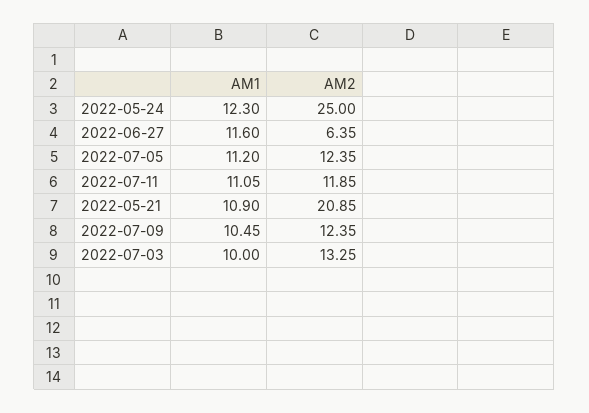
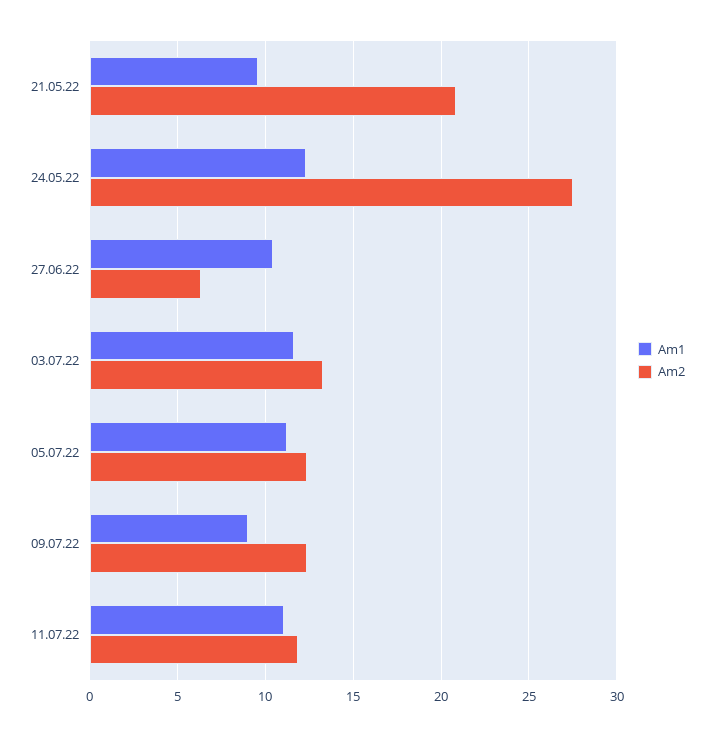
AM2, 2022-05-24: 25 -> 27.5
AM1, 2022-06-27: 11.6 -> 10.5
AM1, 2022-05-21: 10.9 -> 9.5
AM1, 2022-07-09: 10.45 -> 9
AM1, 2022-07-03: 10 -> 11.5

